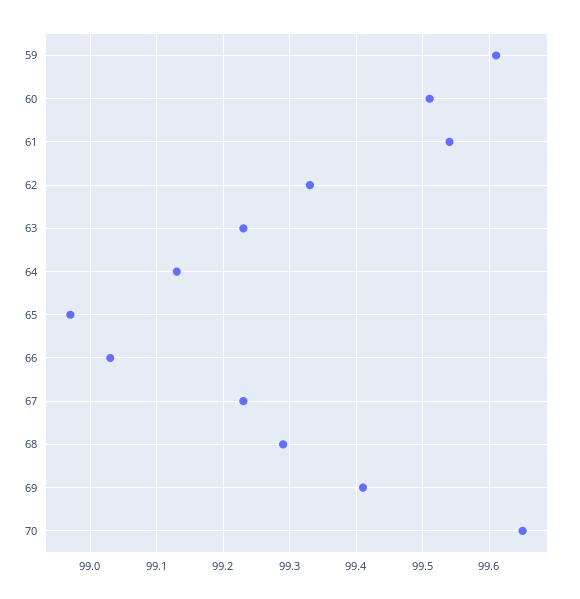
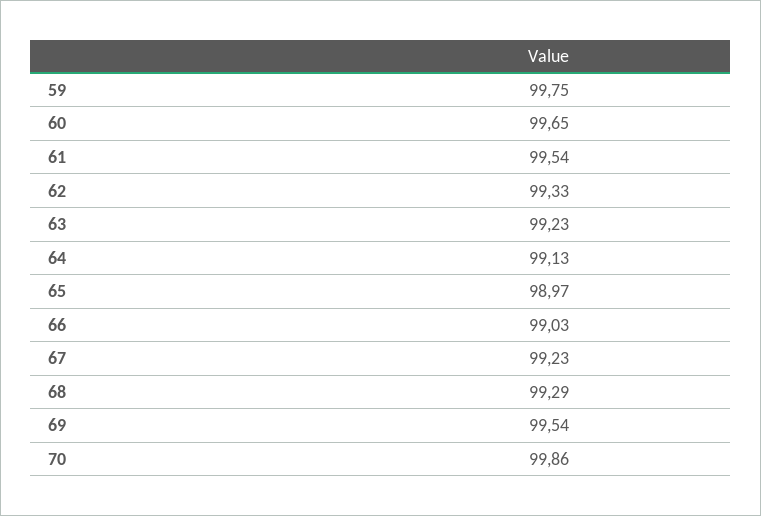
59: 99.61 -> 99.75
60: 99.51 -> 99.65
69: 99.41 -> 99.54
70: 99.65 -> 99.86

